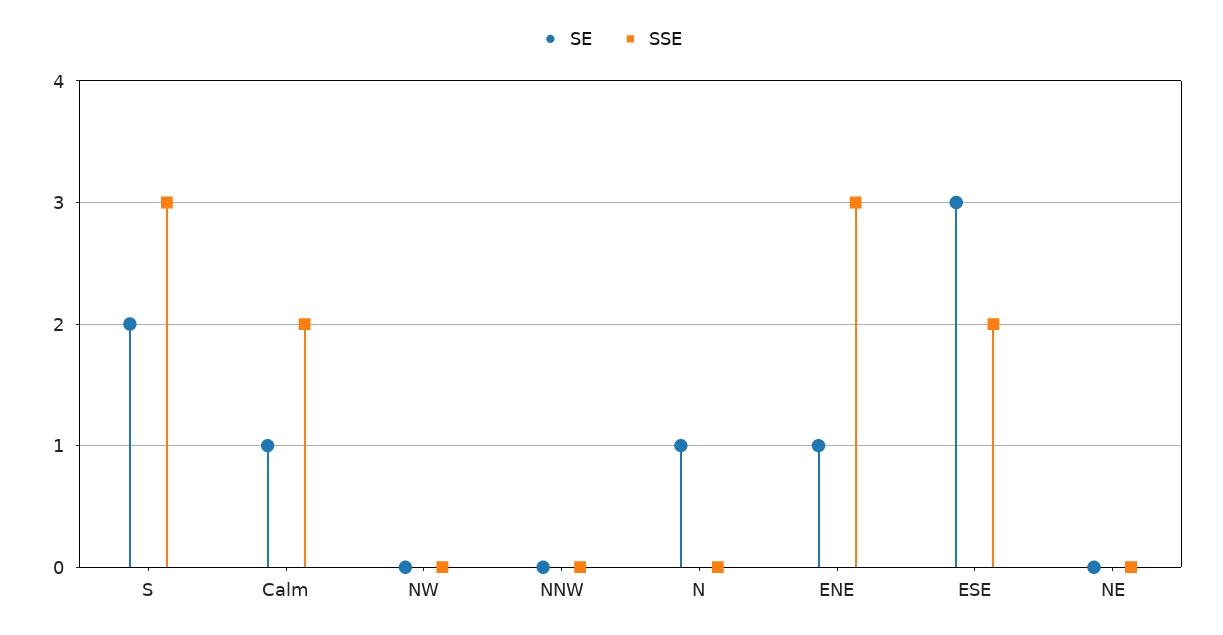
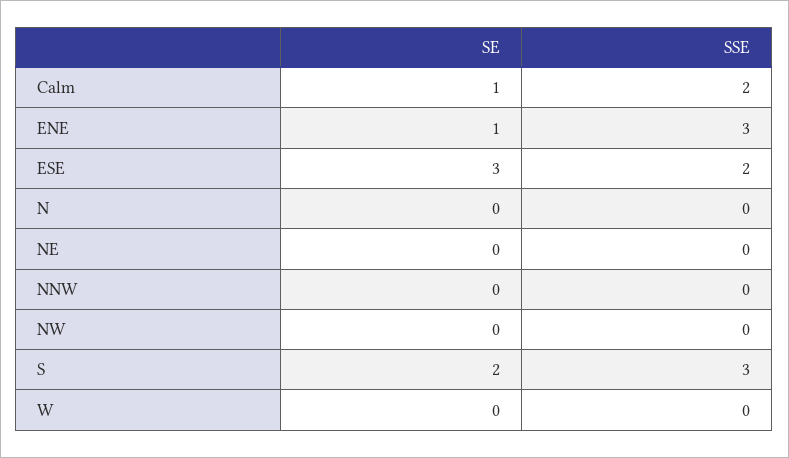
SE, N: 1 -> 0
SE, W: none -> 0
SSE, W: none -> 0

